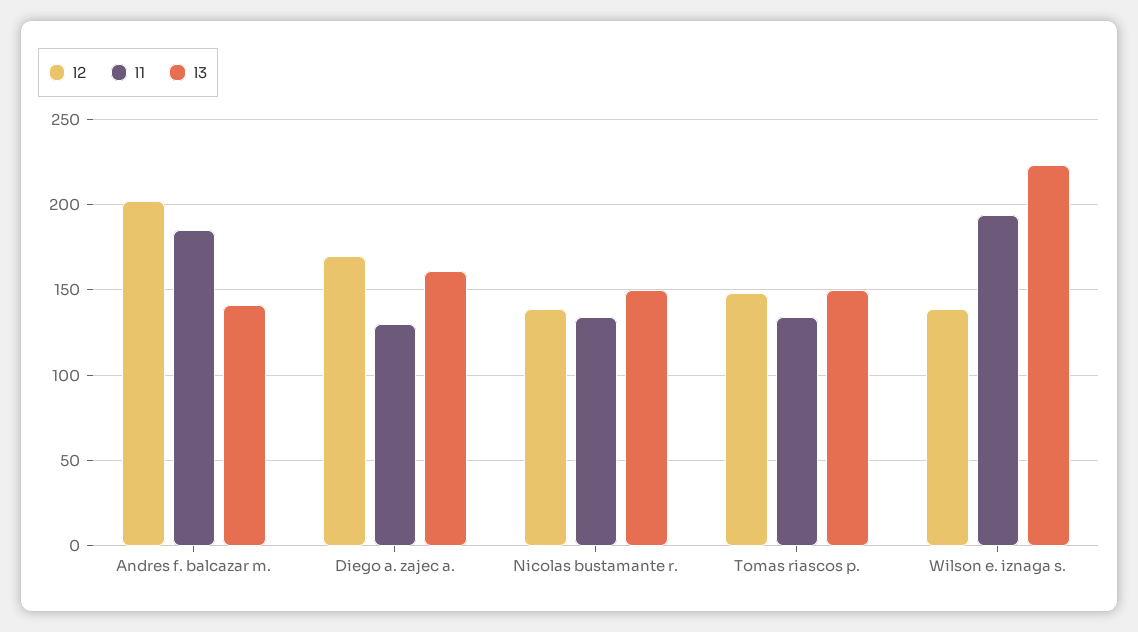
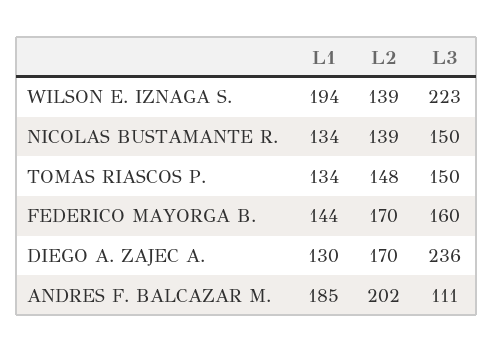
l3, Andres f. balcazar m.: 140 -> 111
l3, Diego a. zajec a.: 160 -> 236
l1, FEDERICO MAYORGA B.: none -> 144
l2, FEDERICO MAYORGA B.: none -> 170
l3, FEDERICO MAYORGA B.: none -> 160

